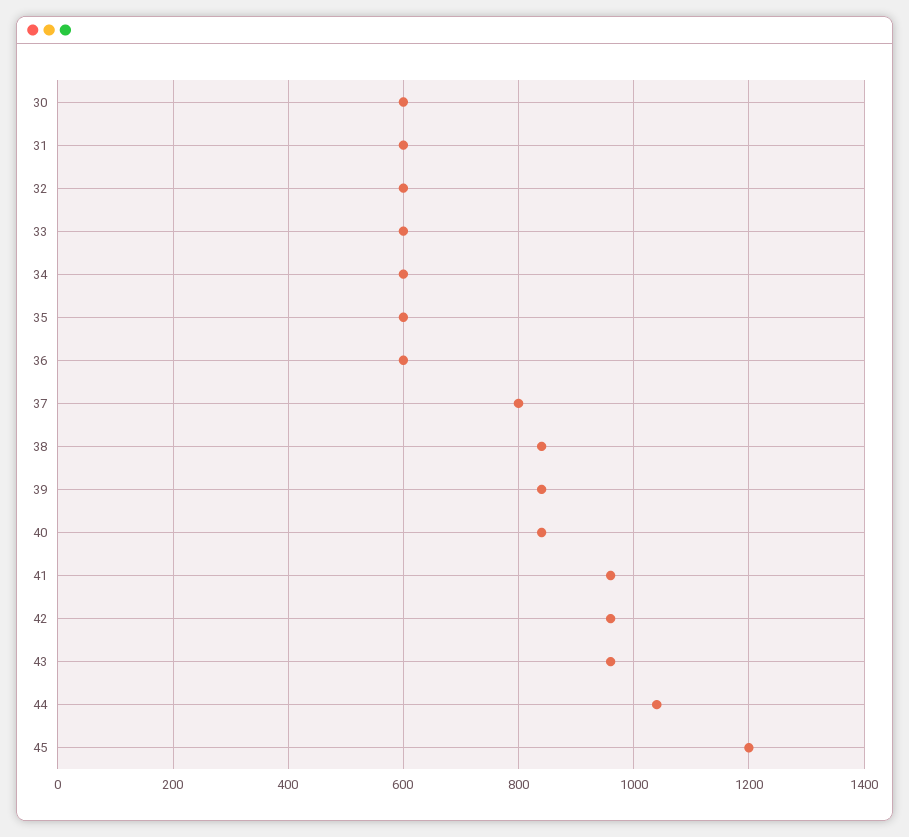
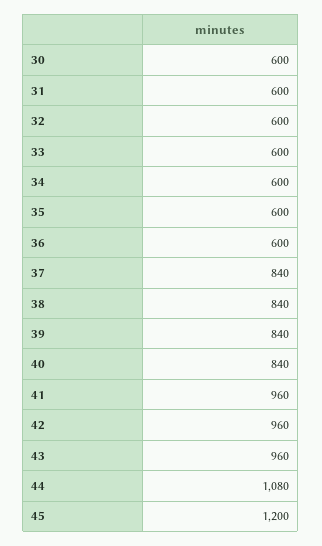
37: 800 -> 840
44: 1040 -> 1080

